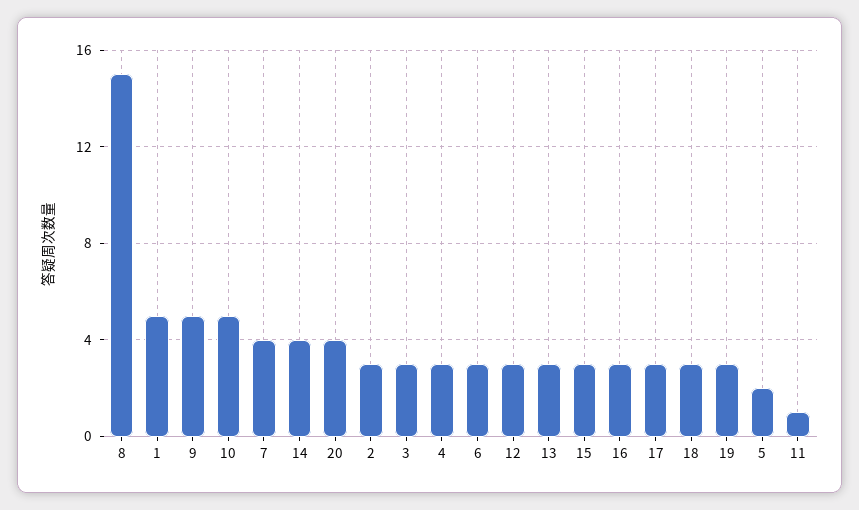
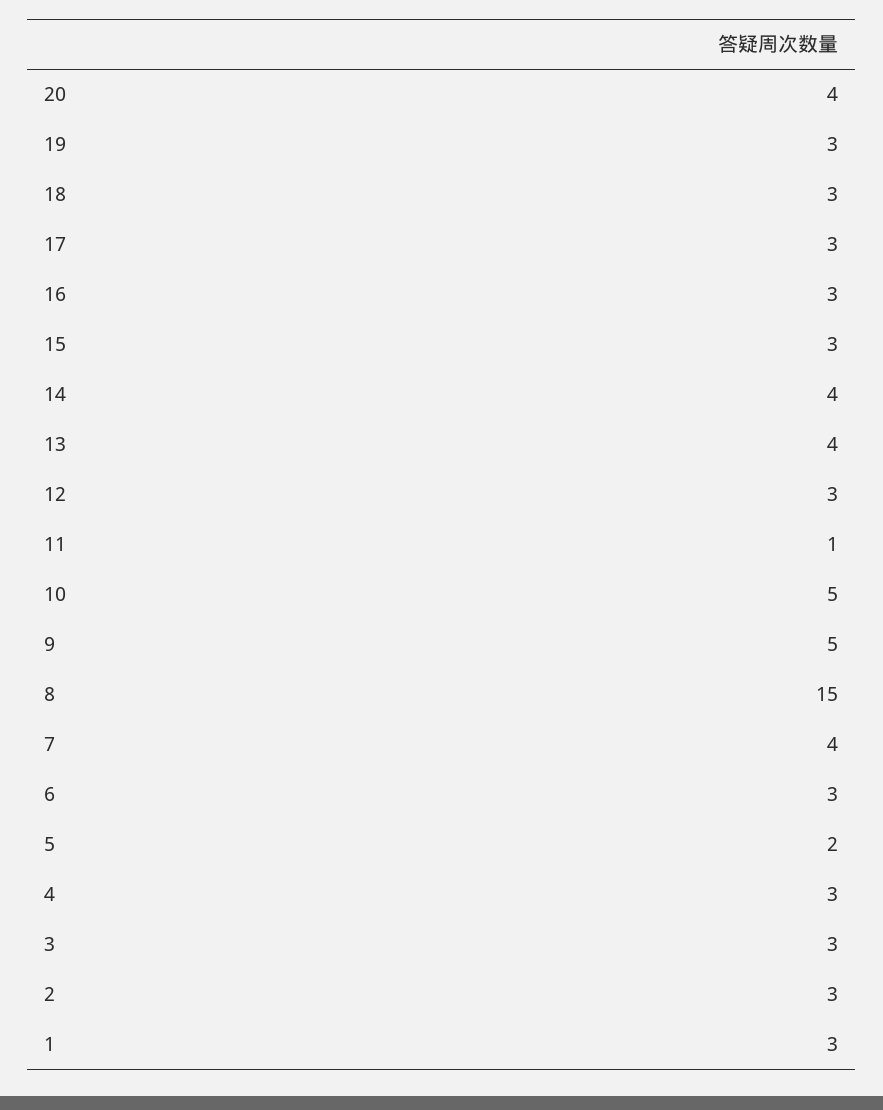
1: 5 -> 3
13: 3 -> 4

